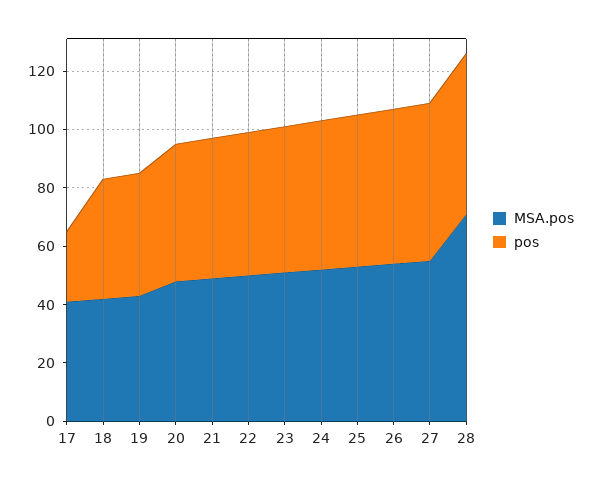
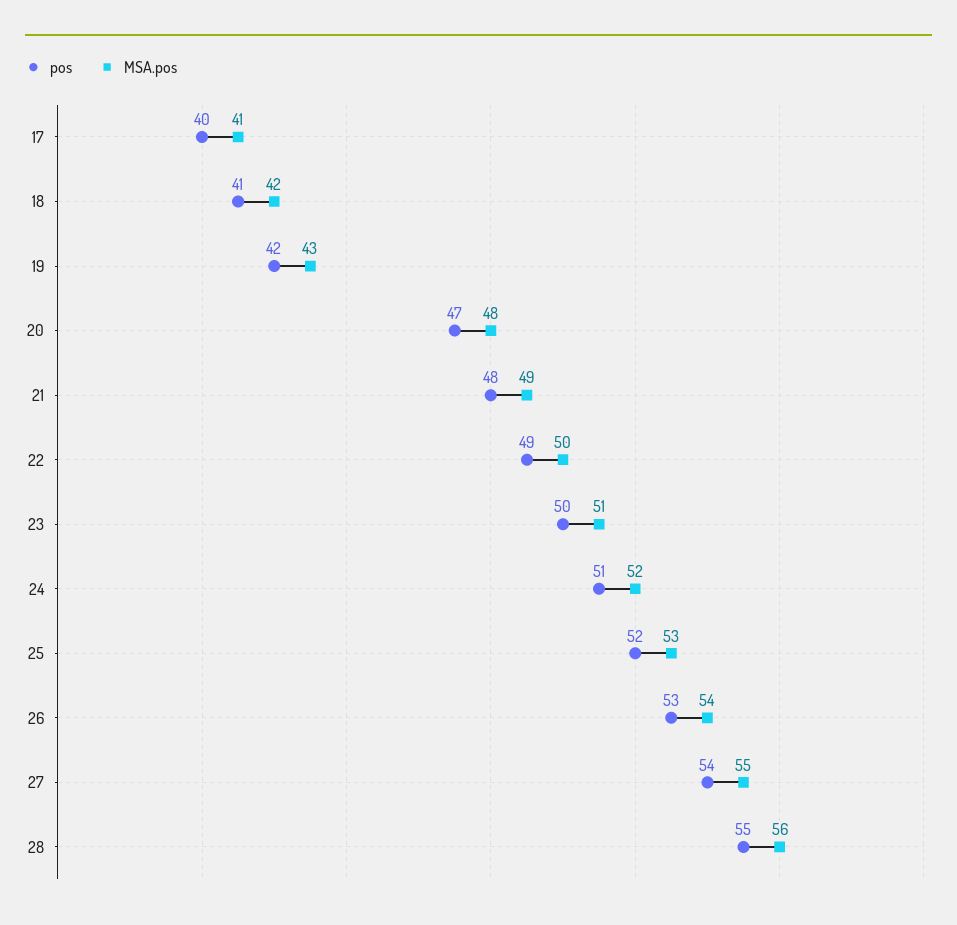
pos, 17: 25 -> 40
MSA.pos, 28: 70 -> 56

